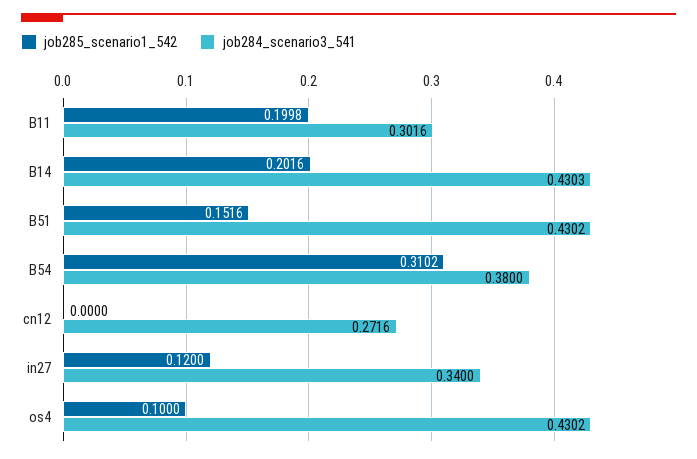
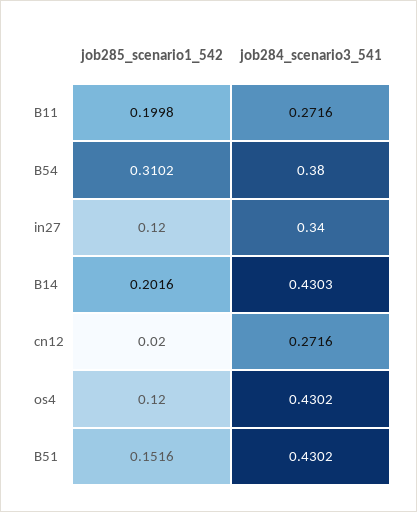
job284_scenario3_541, B11: 0.3016 -> 0.2716
job285_scenario1_542, cn12: 0 -> 0.02
job285_scenario1_542, os4: 0.1 -> 0.12

